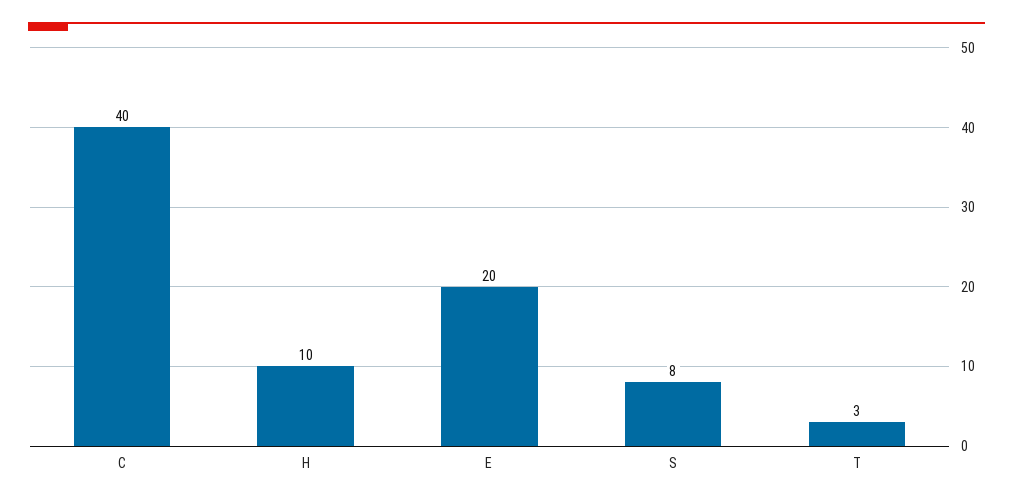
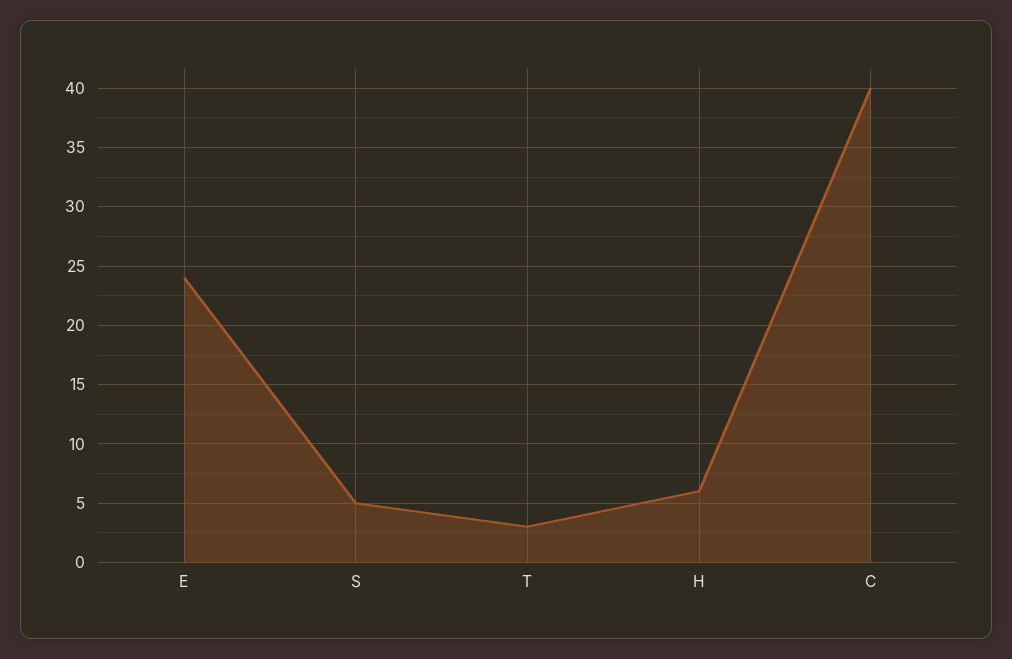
H: 10 -> 6
E: 20 -> 24
S: 8 -> 5

